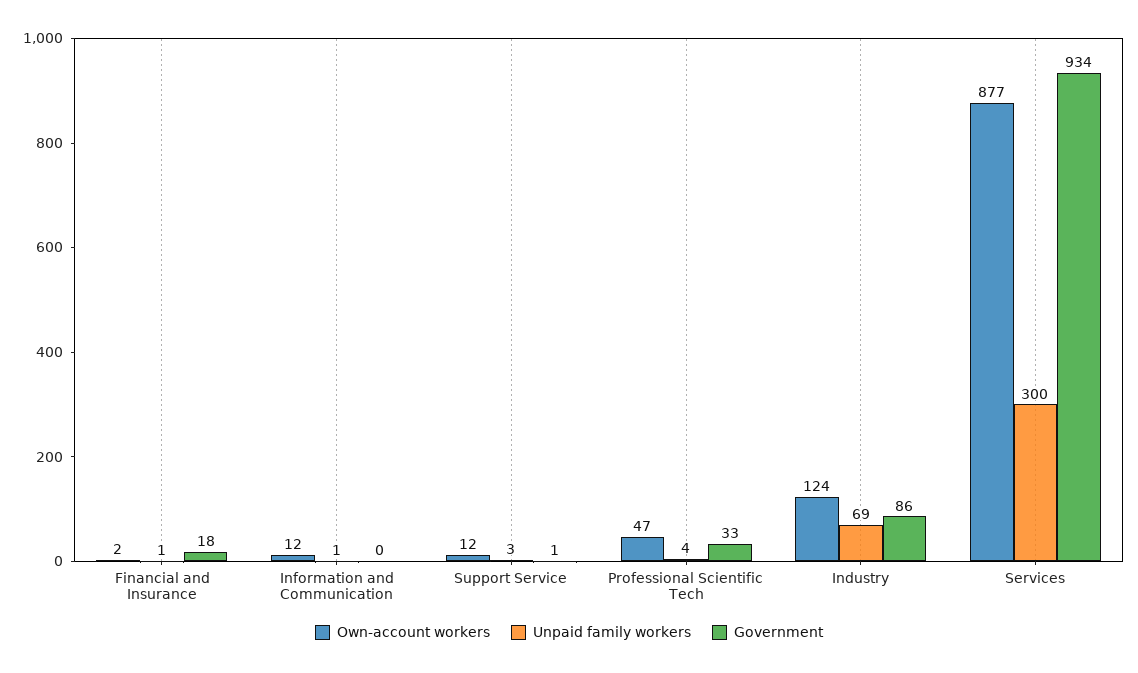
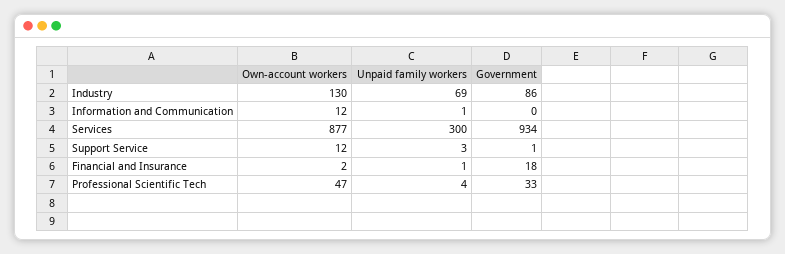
Own-account workers, Industry: 124 -> 130

